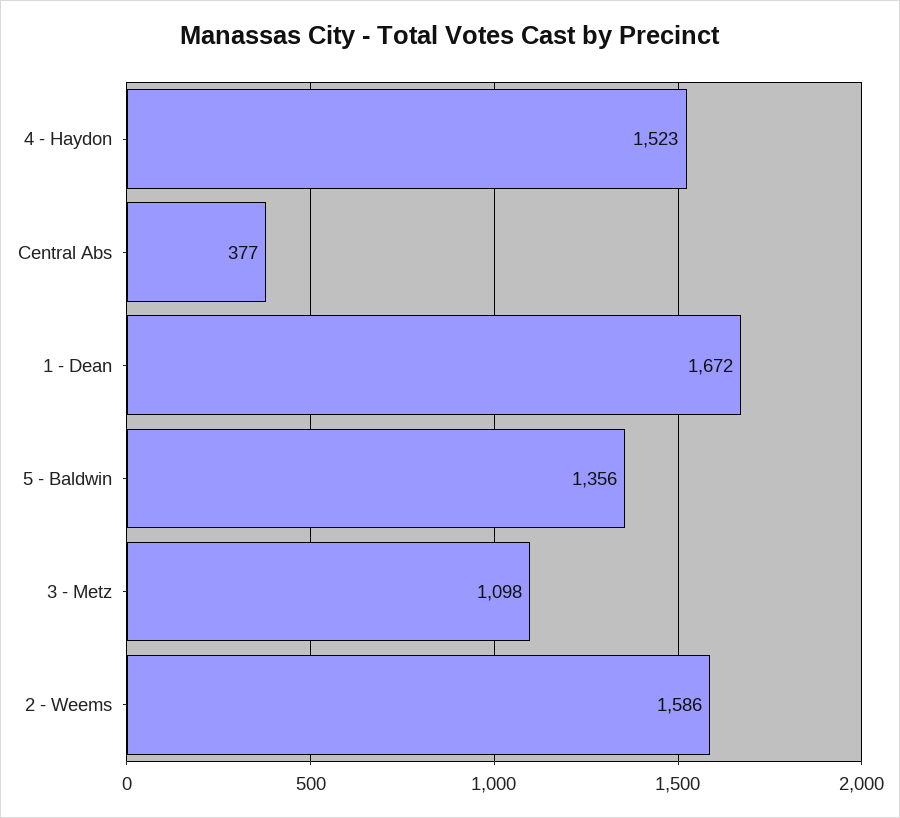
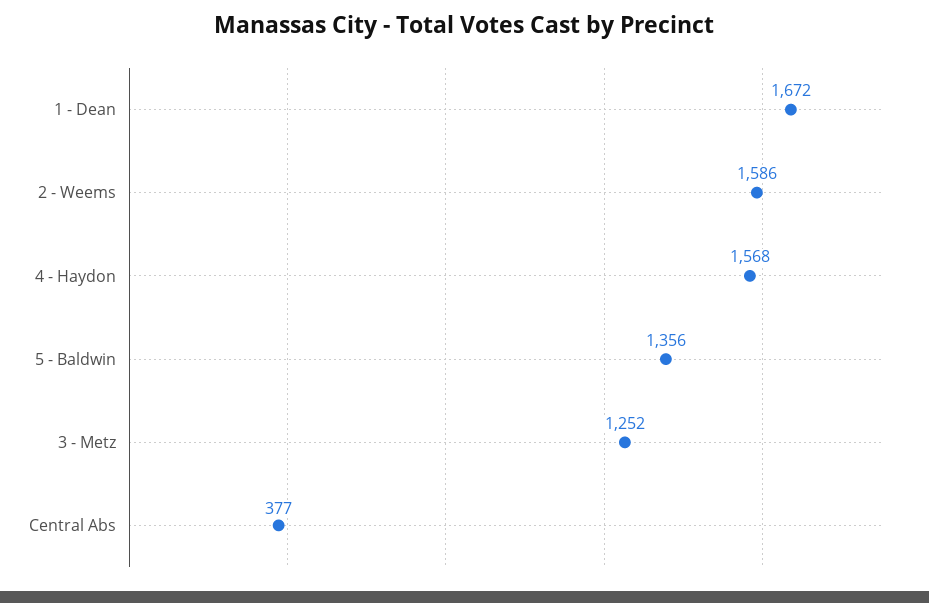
4 - Haydon: 1523 -> 1568
3 - Metz: 1098 -> 1252

